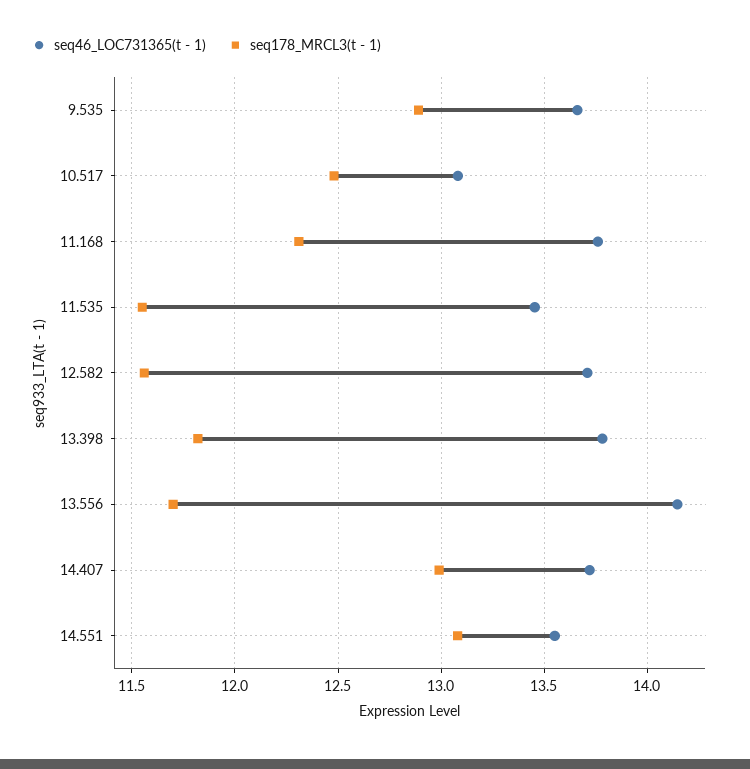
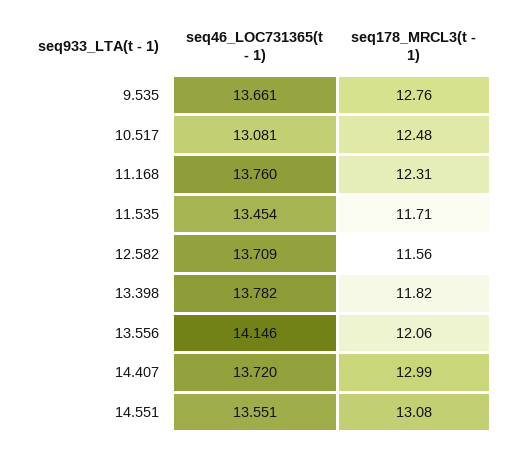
seq178_MRCL3(t - 1), 9.535: 12.9 -> 12.76
seq178_MRCL3(t - 1), 11.535: 11.55 -> 11.71
seq178_MRCL3(t - 1), 13.556: 11.7 -> 12.06

